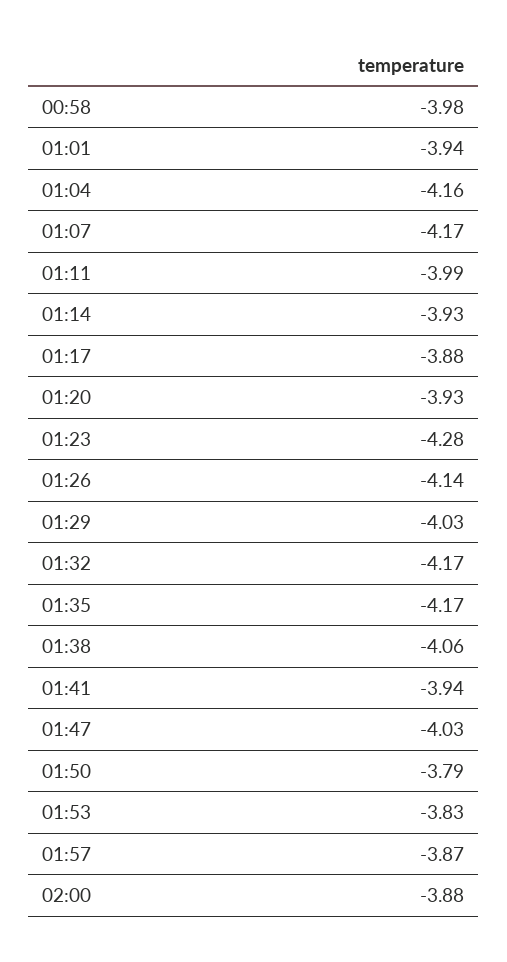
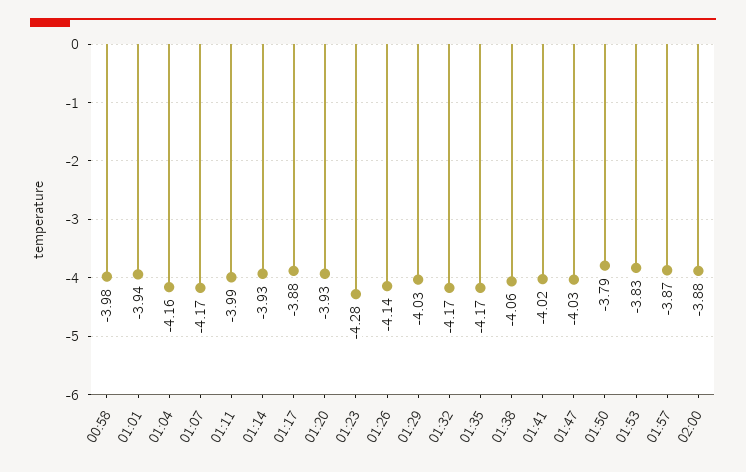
01:41: -3.94 -> -4.02

